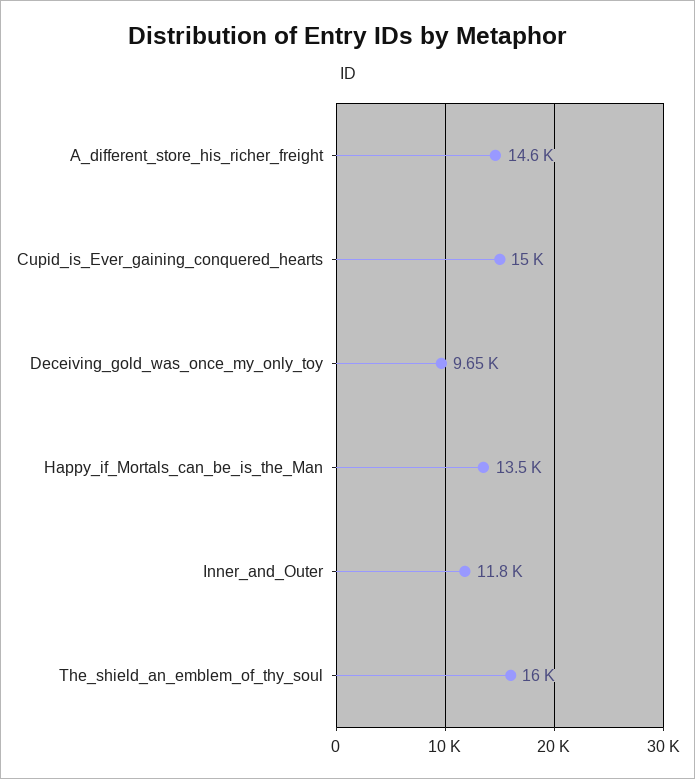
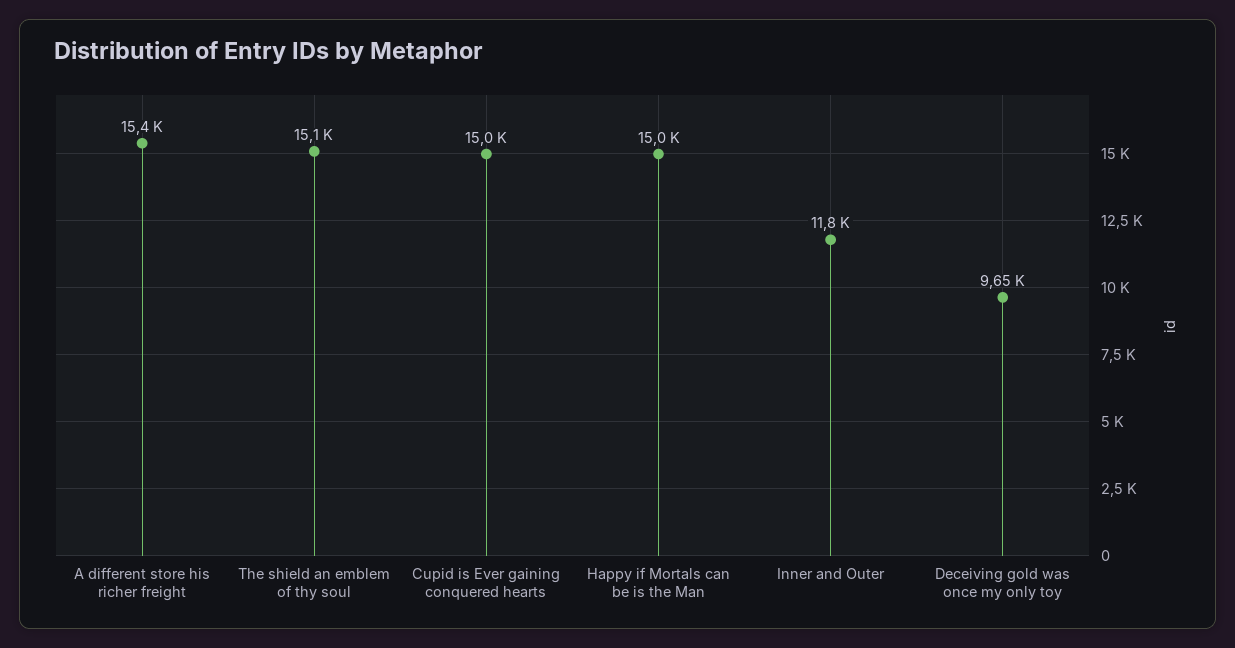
A_different_store_his_richer_freight: 14600 -> 15400
Happy_if_Mortals_can_be_is_the_Man: 13500 -> 15000
The_shield_an_emblem_of_thy_soul: 16000 -> 15100

